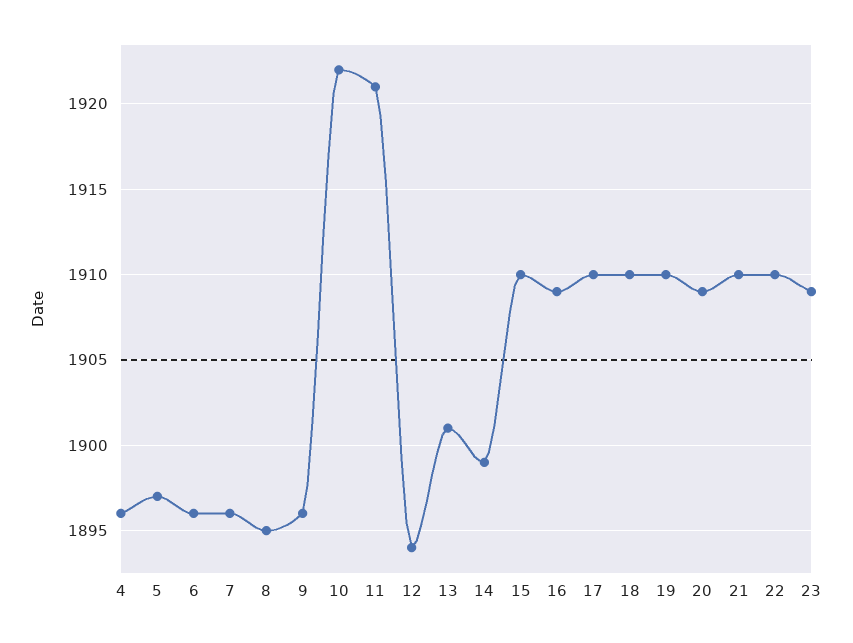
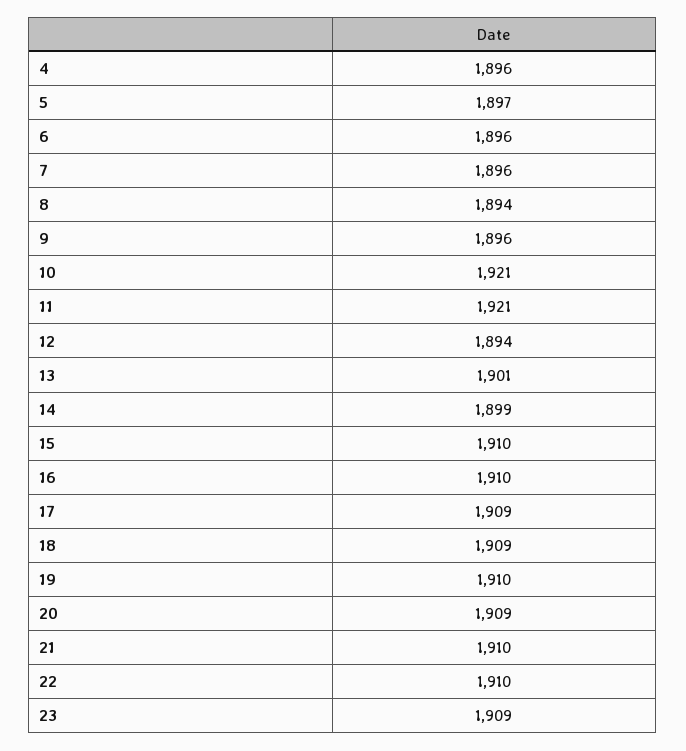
8: 1895 -> 1894
10: 1922 -> 1921
16: 1909 -> 1910
17: 1910 -> 1909
18: 1910 -> 1909

